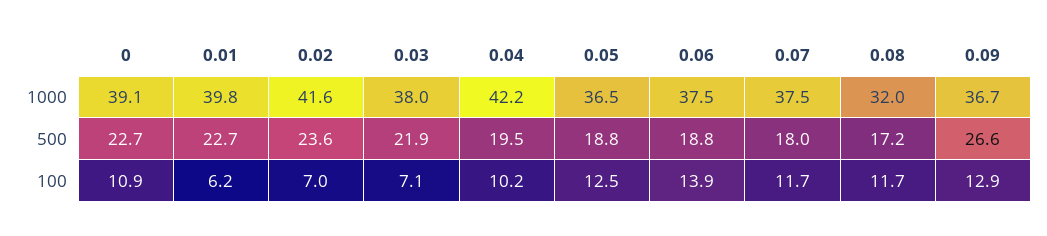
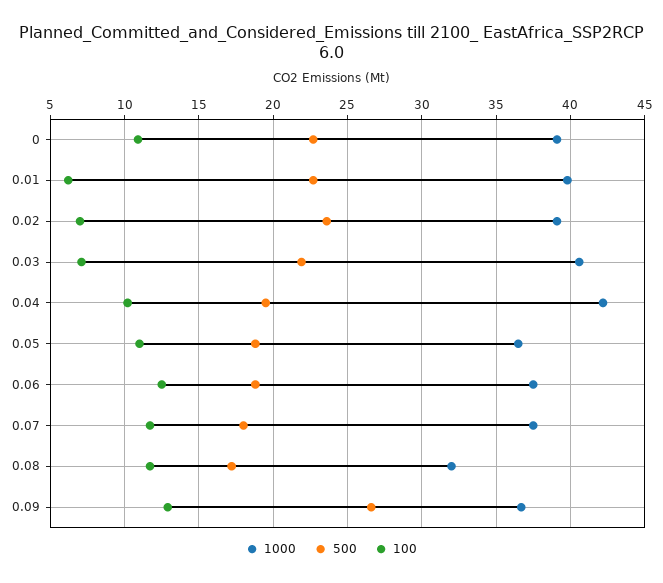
1000, 0.02: 41.6 -> 39
1000, 0.03: 38 -> 40.5
100, 0.05: 12.5 -> 11
100, 0.06: 13.9 -> 12.5

